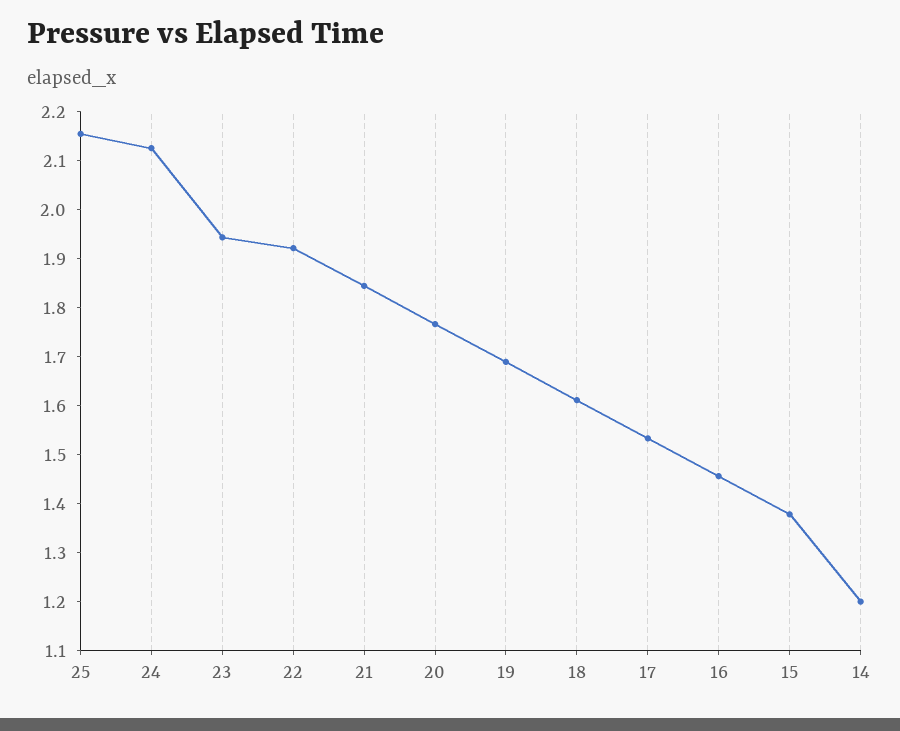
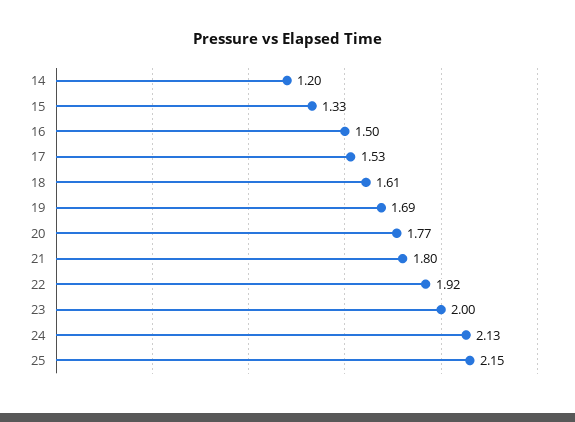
23: 1.94 -> 2
21: 1.84 -> 1.8
16: 1.46 -> 1.5
15: 1.38 -> 1.33

